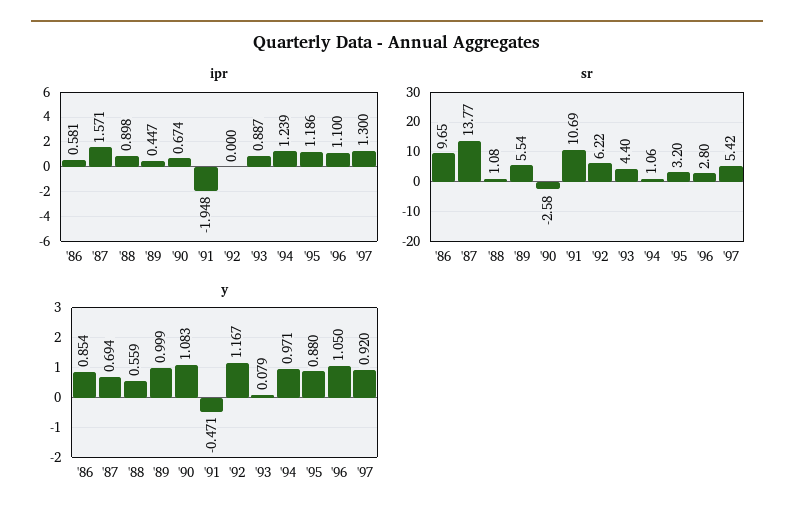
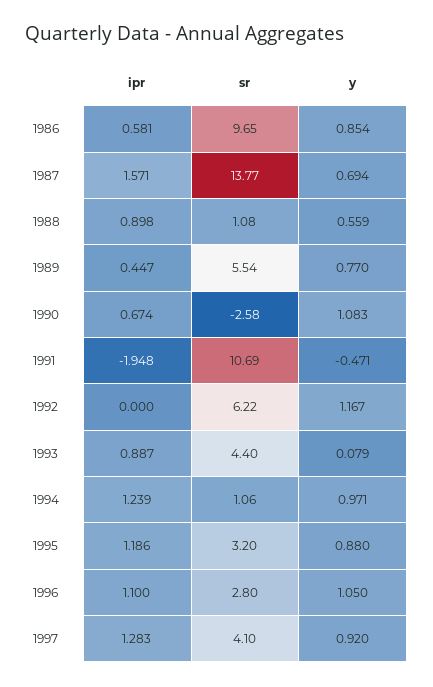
ipr, '97: 1.3 -> 1.283
sr, '97: 5.42 -> 4.1
y, '89: 0.999 -> 0.77

